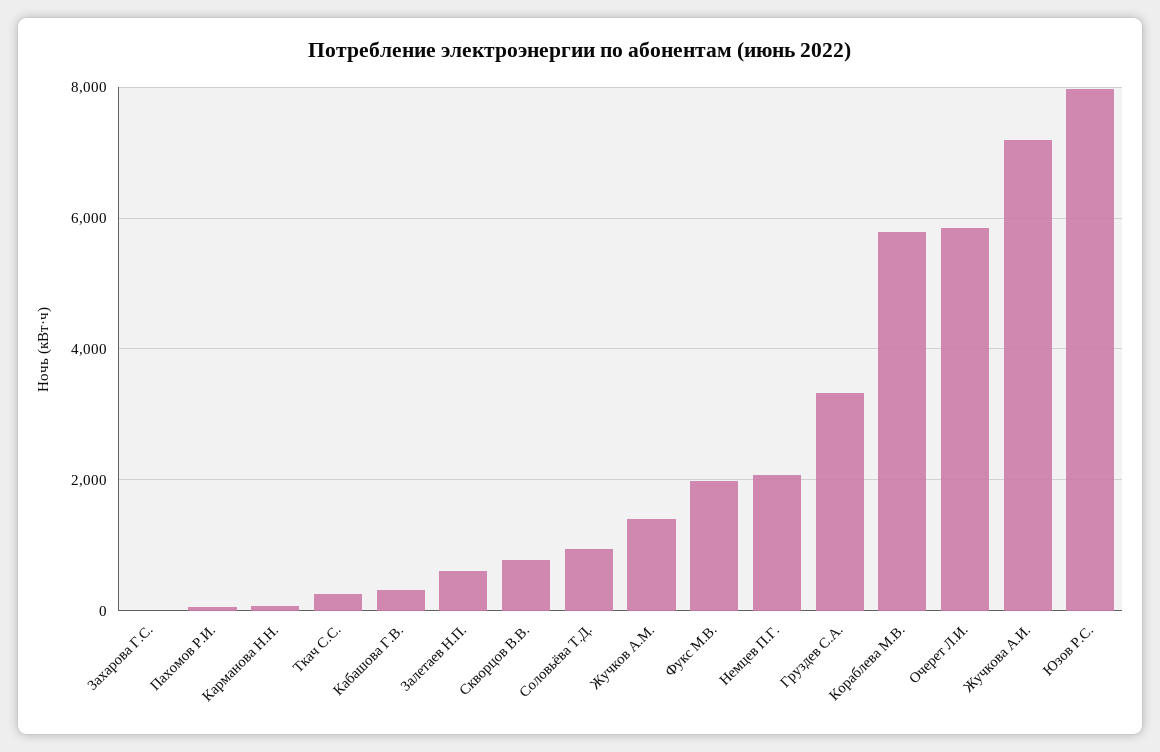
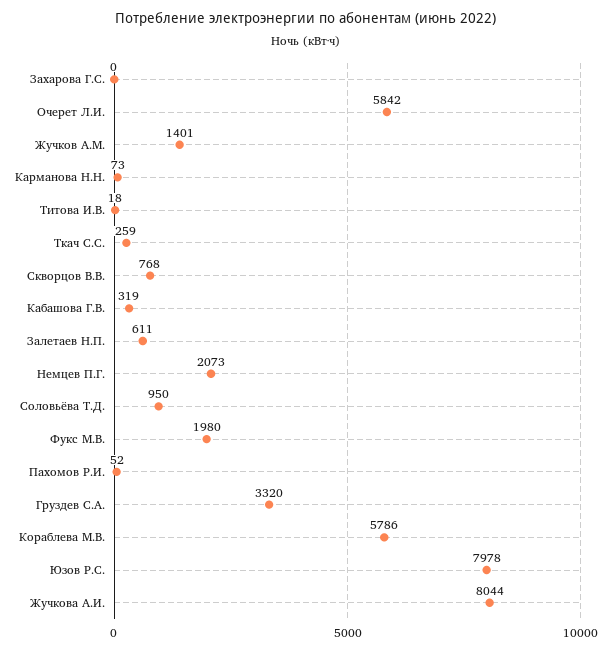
Жучкова А.И.: 7200 -> 8044
Титова И.В.: none -> 18

